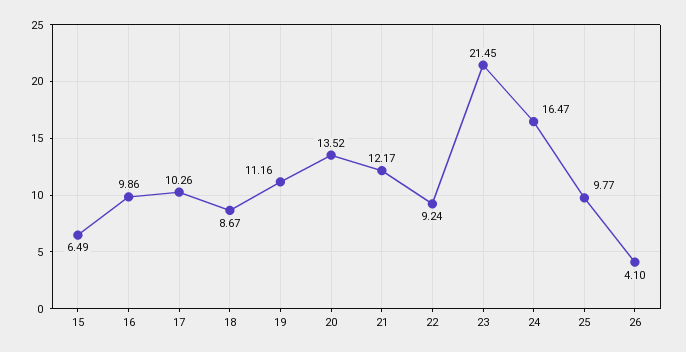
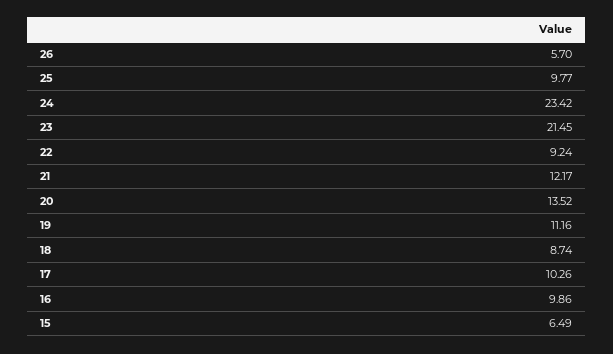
18: 8.67 -> 8.74
24: 16.47 -> 23.42
26: 4.1 -> 5.7

